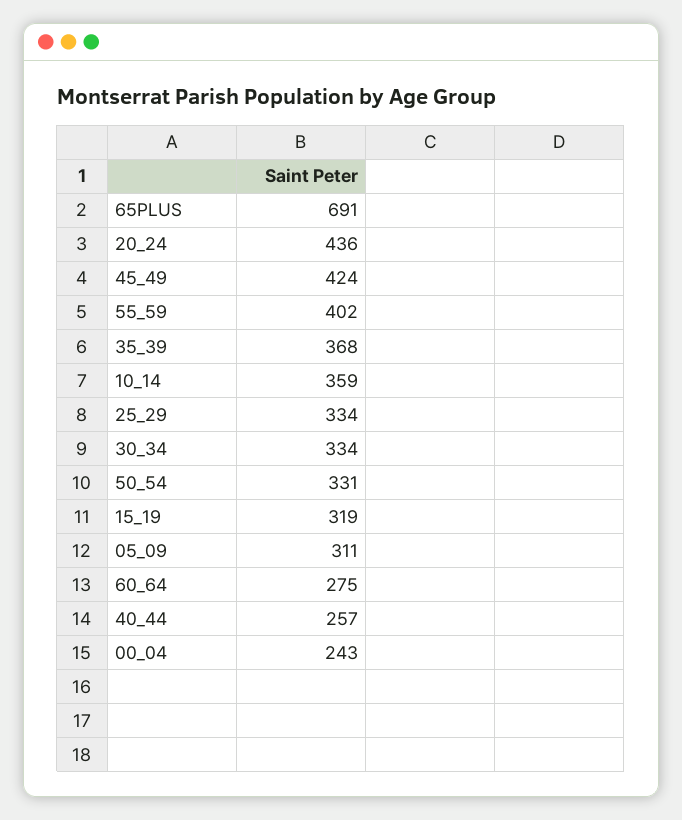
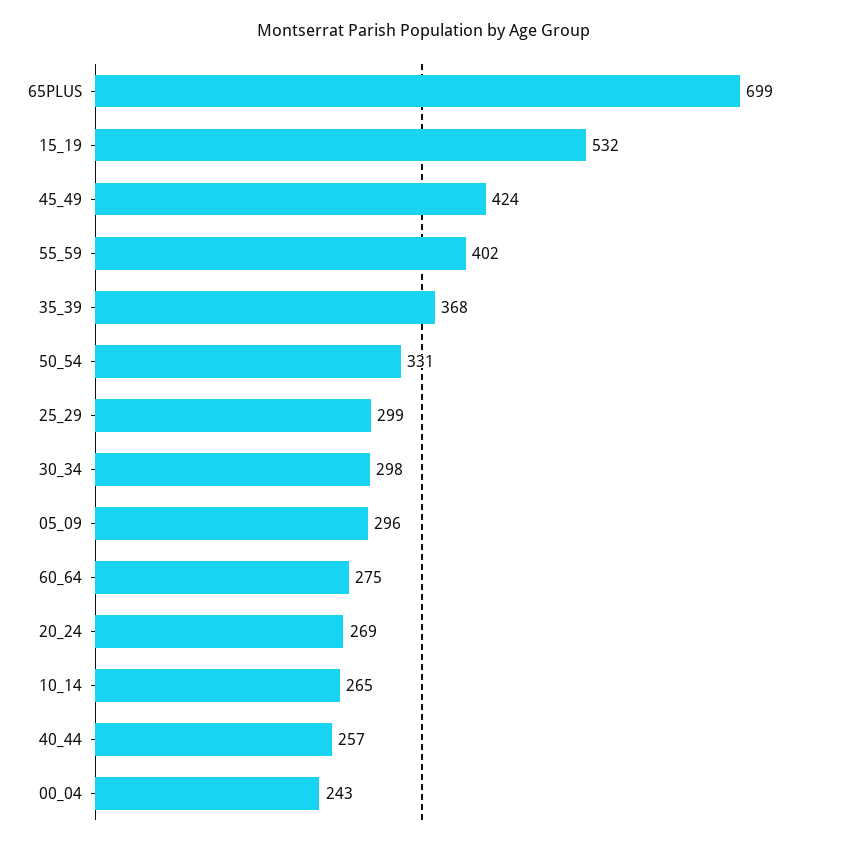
65PLUS: 691 -> 699
20_24: 436 -> 269
10_14: 359 -> 265
25_29: 334 -> 299
30_34: 334 -> 298
15_19: 319 -> 532
05_09: 311 -> 296

